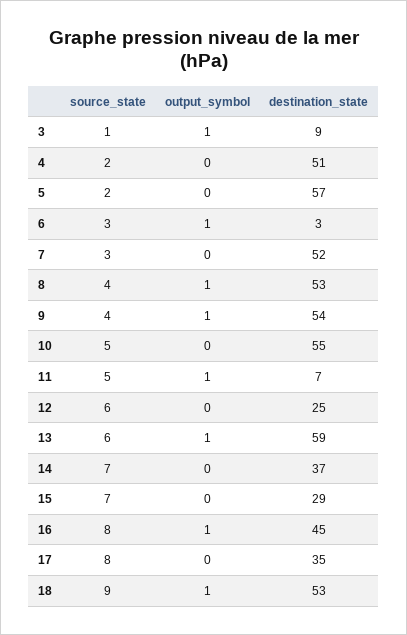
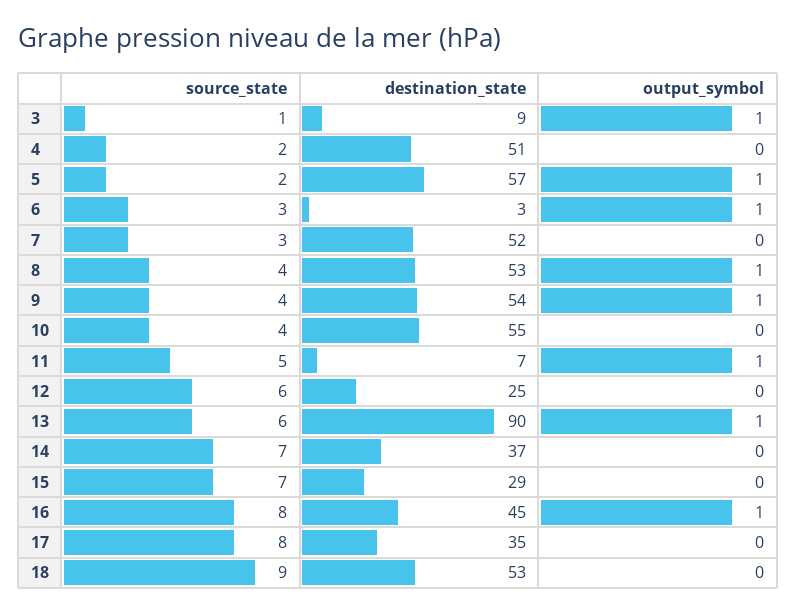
output_symbol, 5: 0 -> 1
source_state, 10: 5 -> 4
destination_state, 13: 59 -> 90
output_symbol, 18: 1 -> 0

